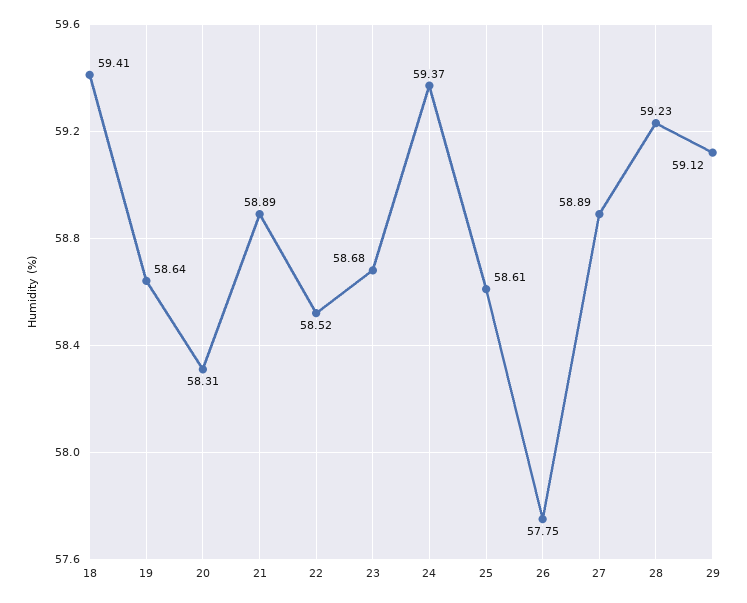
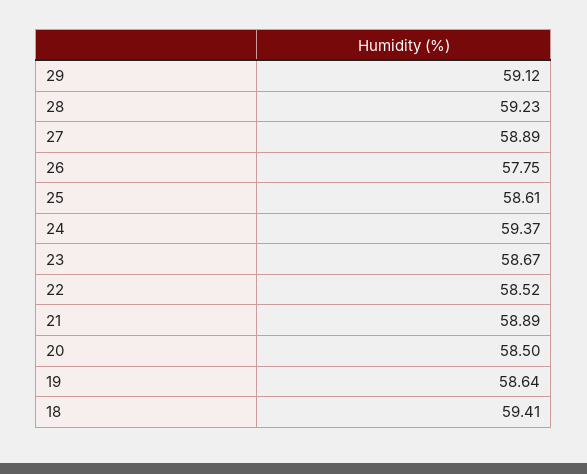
20: 58.31 -> 58.5
23: 58.68 -> 58.67

